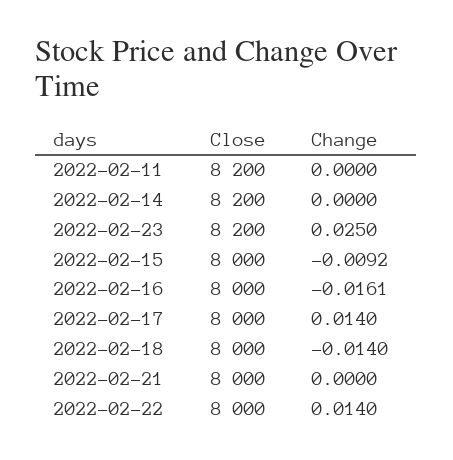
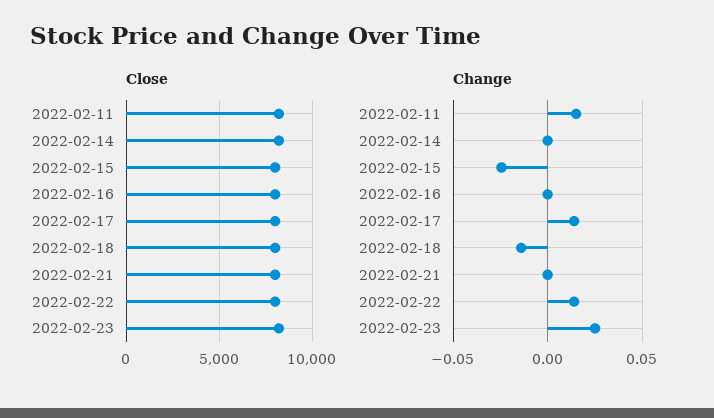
Change, 2022-02-11: 0 -> 0.015
Change, 2022-02-15: -0.0092 -> -0.025
Change, 2022-02-16: -0.0161 -> 0

